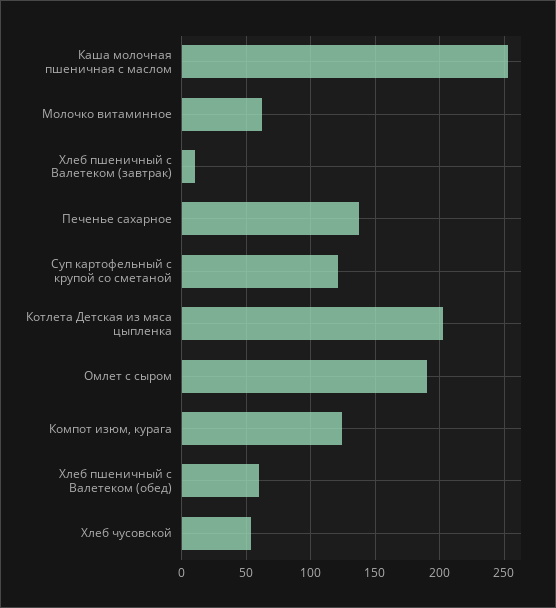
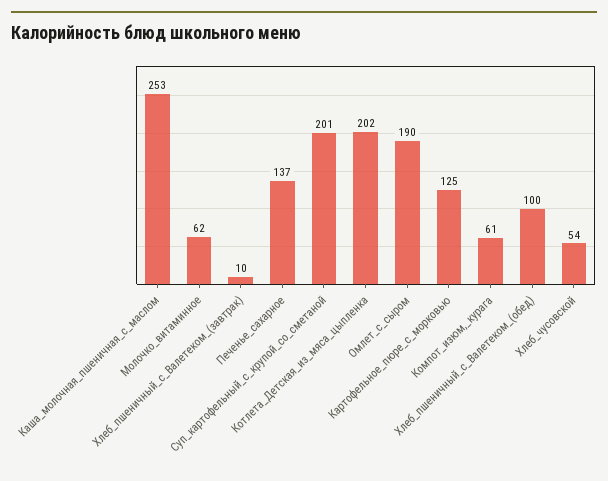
Суп картофельный с крупой со сметаной: 120 -> 201
Компот изюм, курага: 125 -> 61
Хлеб пшеничный с Валетеком (обед): 60 -> 100
Картофельное_пюре_с_морковью: none -> 125

